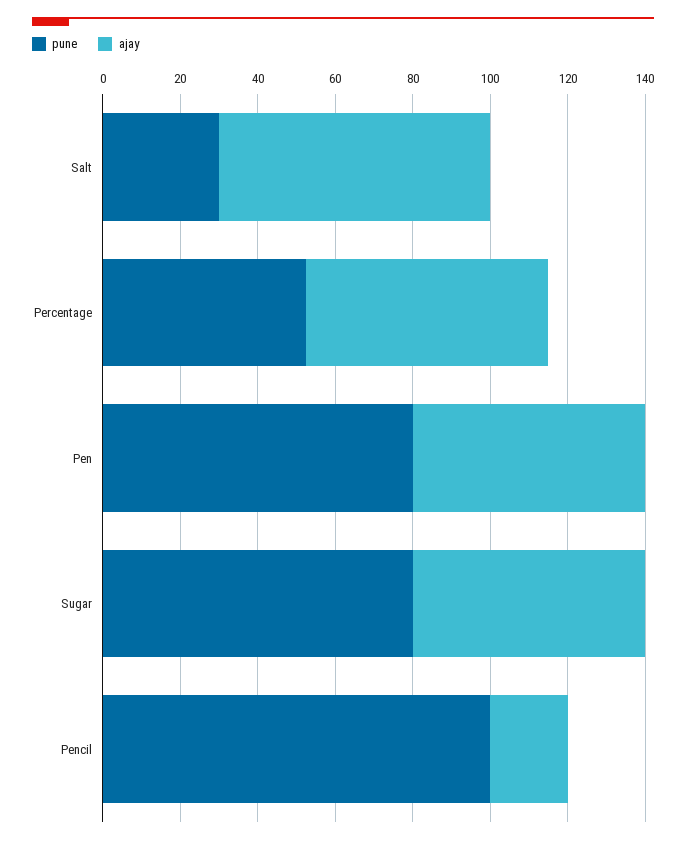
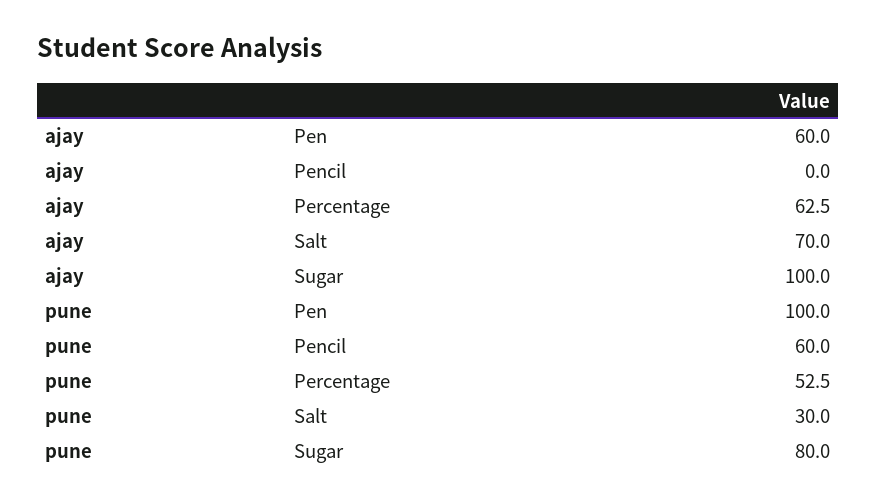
pune, Pen: 80 -> 100
ajay, Sugar: 60 -> 100
pune, Pencil: 100 -> 60
ajay, Pencil: 20 -> 0

